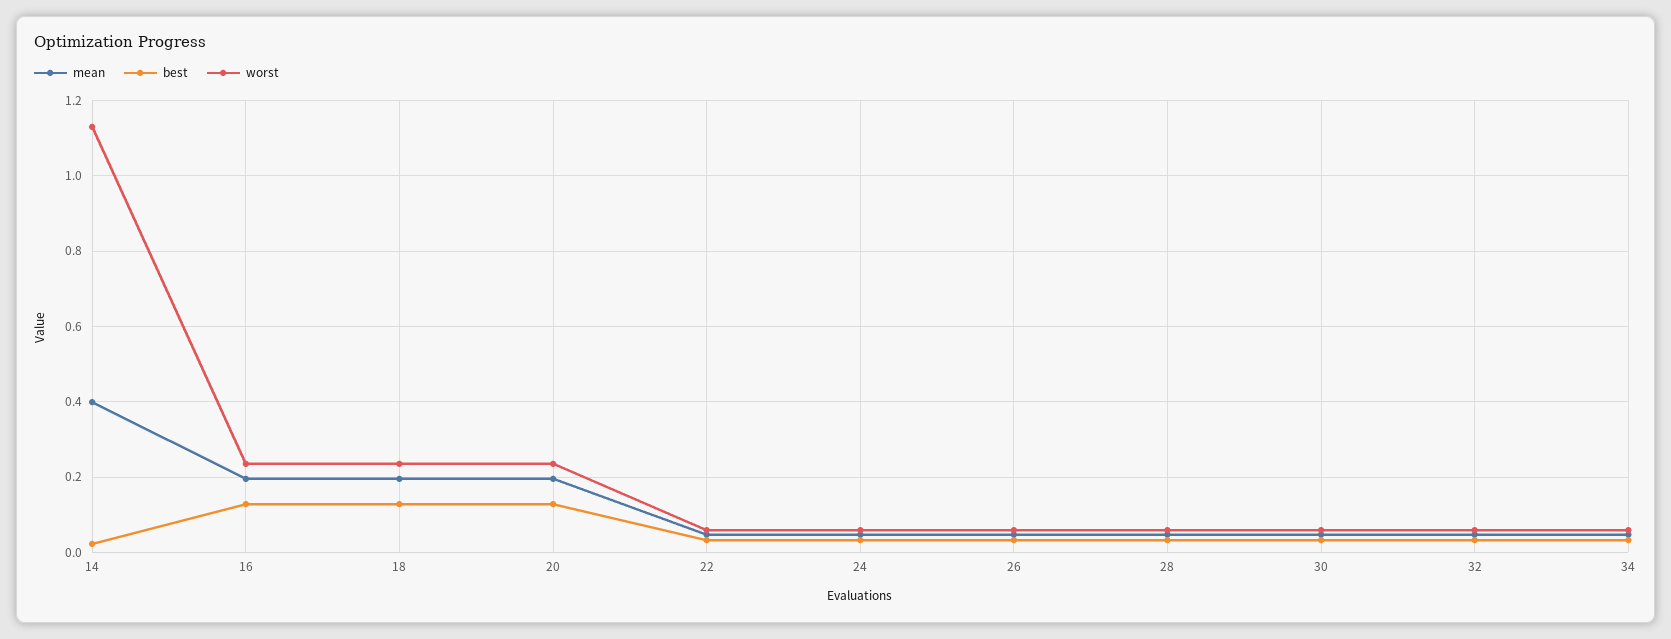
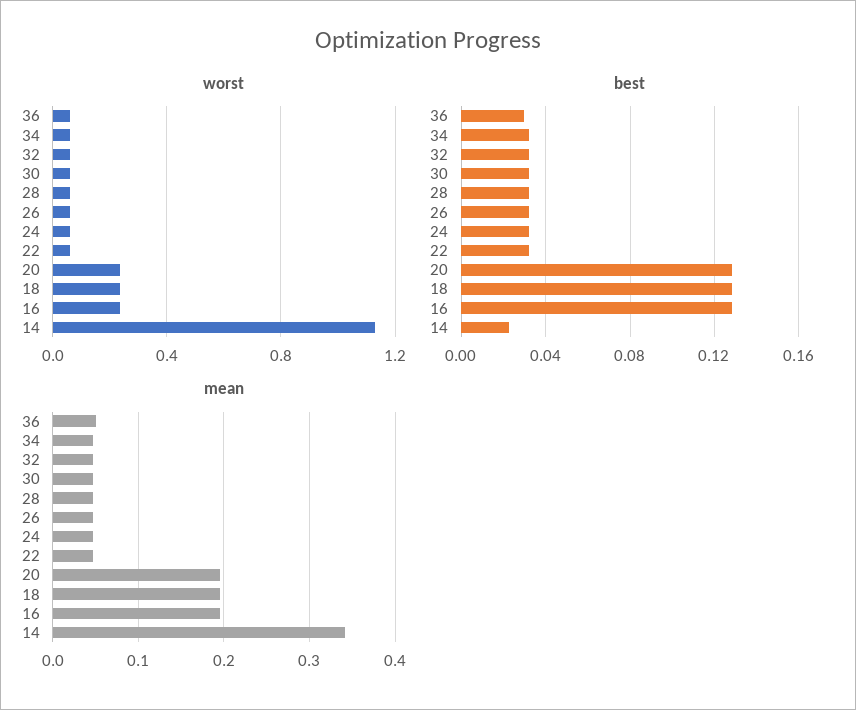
mean, 14: 0.4 -> 0.34
worst, 36: none -> 0.05
best, 36: none -> 0.03
mean, 36: none -> 0.05

